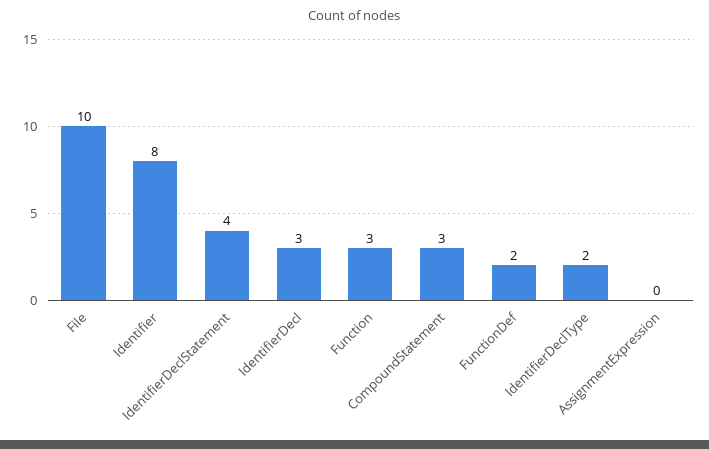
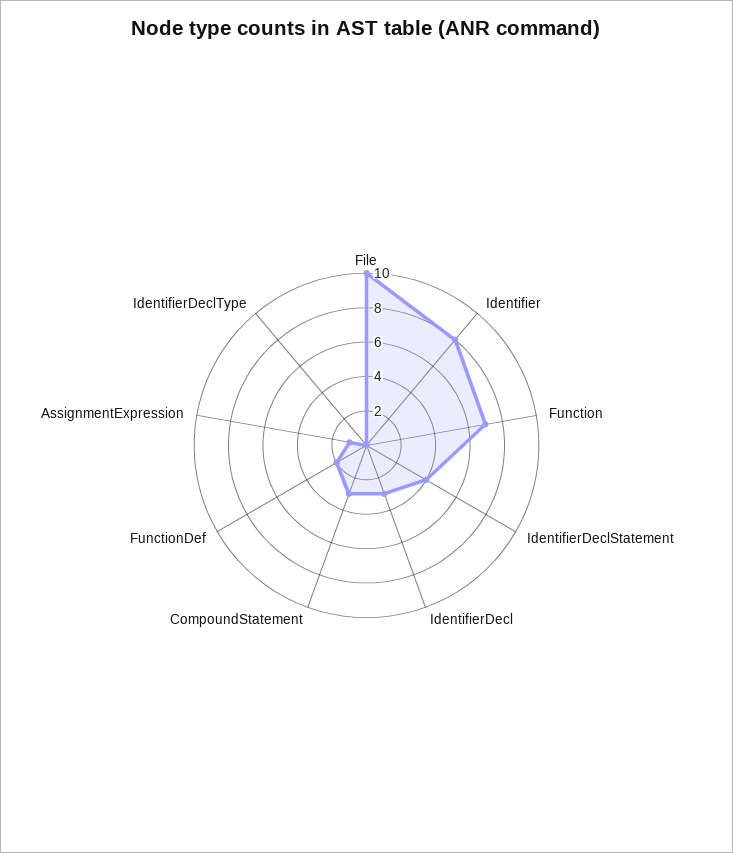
Function: 3 -> 7
IdentifierDeclType: 2 -> 0
AssignmentExpression: 0 -> 1

